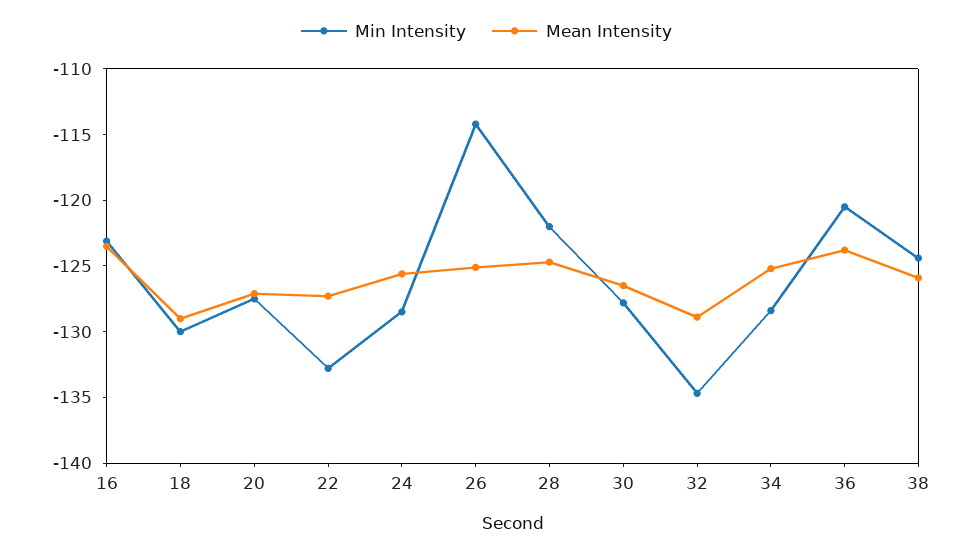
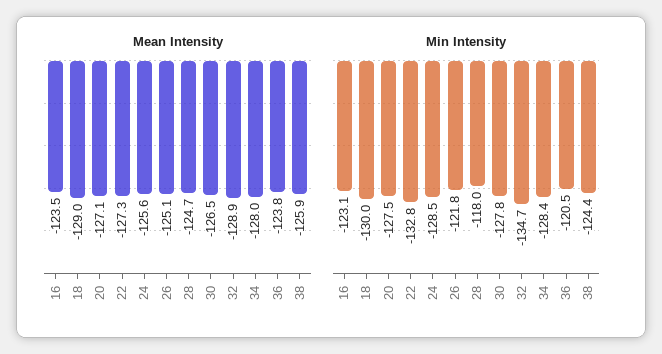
Min Intensity, 26: -114 -> -121.8
Min Intensity, 28: -122 -> -118
Mean Intensity, 34: -125 -> -128

